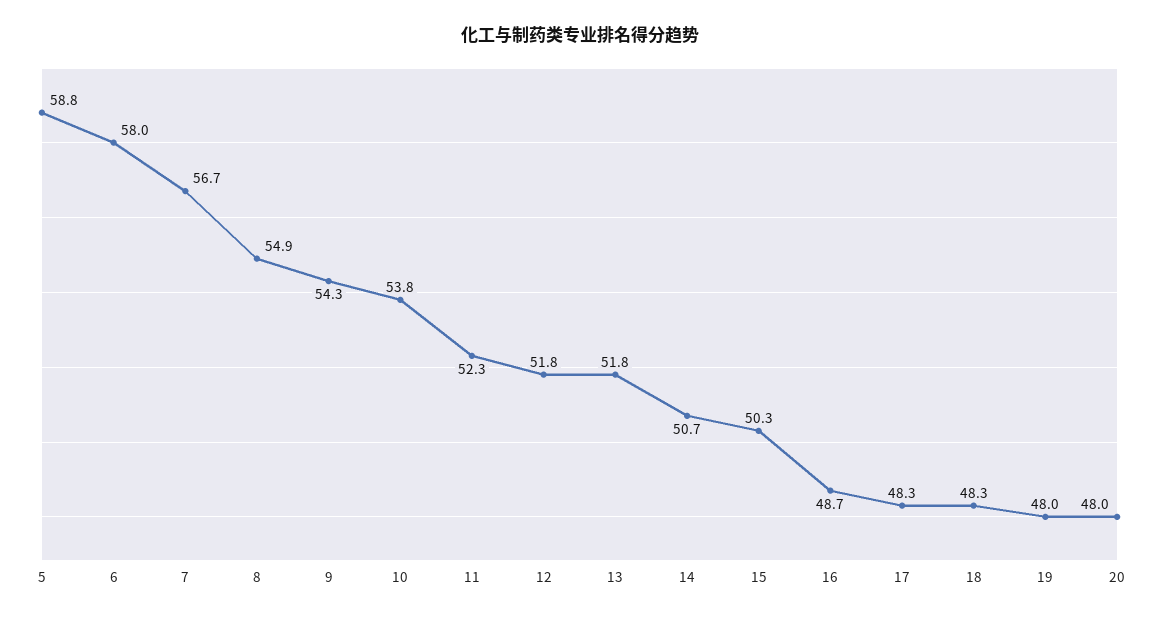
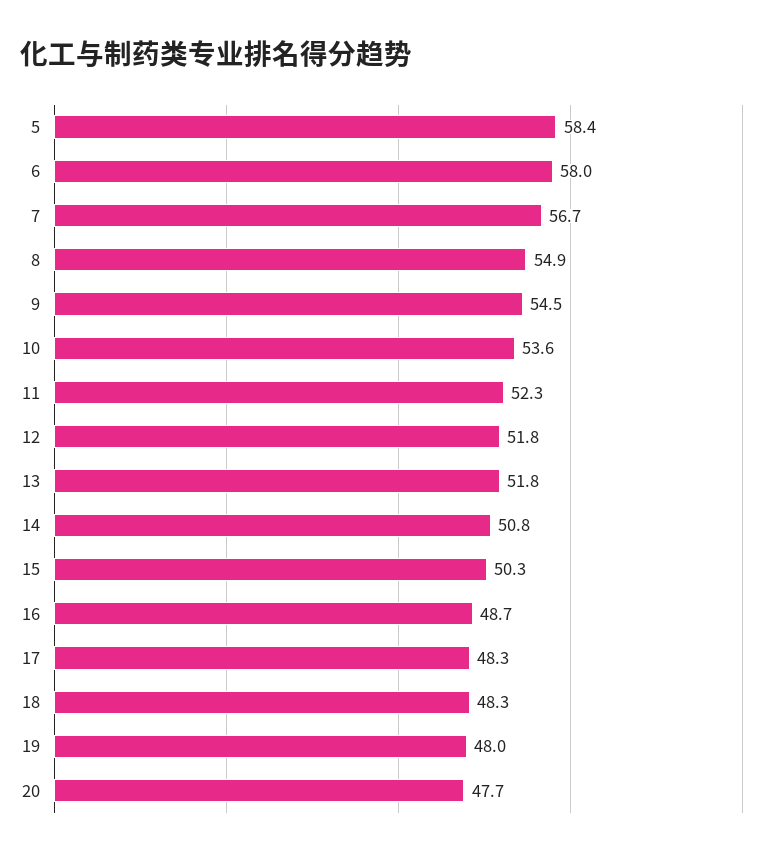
5: 58.8 -> 58.4
9: 54.3 -> 54.5
10: 53.8 -> 53.6
14: 50.7 -> 50.8
20: 48 -> 47.7

